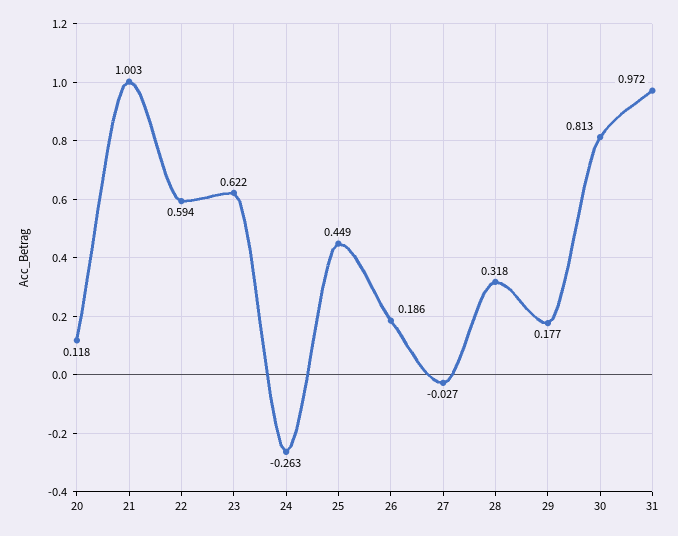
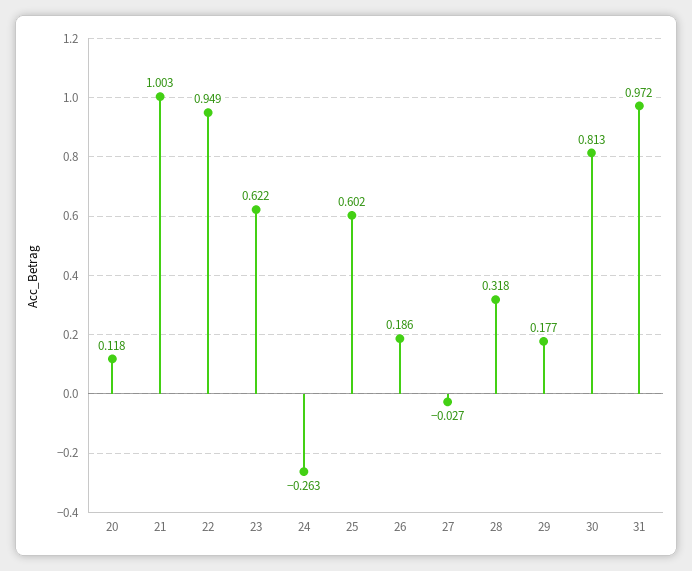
22: 0.594 -> 0.949
25: 0.449 -> 0.602

